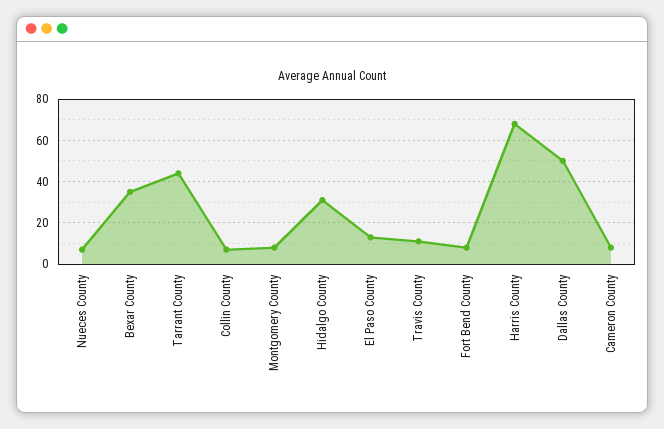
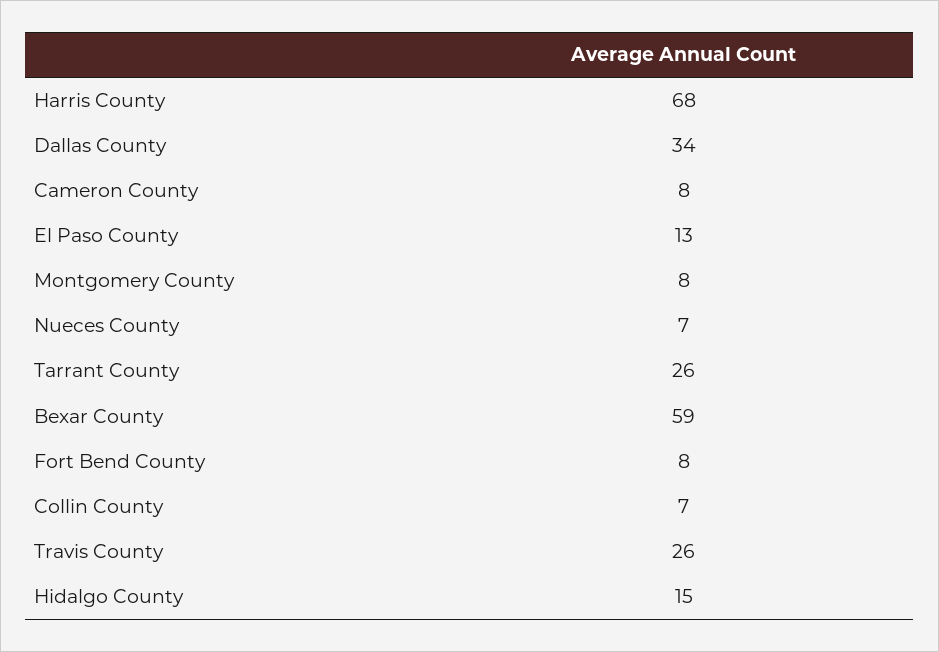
Bexar County: 35 -> 59
Tarrant County: 45 -> 26
Hidalgo County: 30 -> 15
Travis County: 10 -> 26
Dallas County: 50 -> 34

